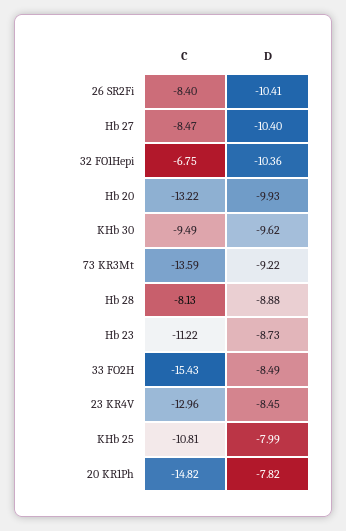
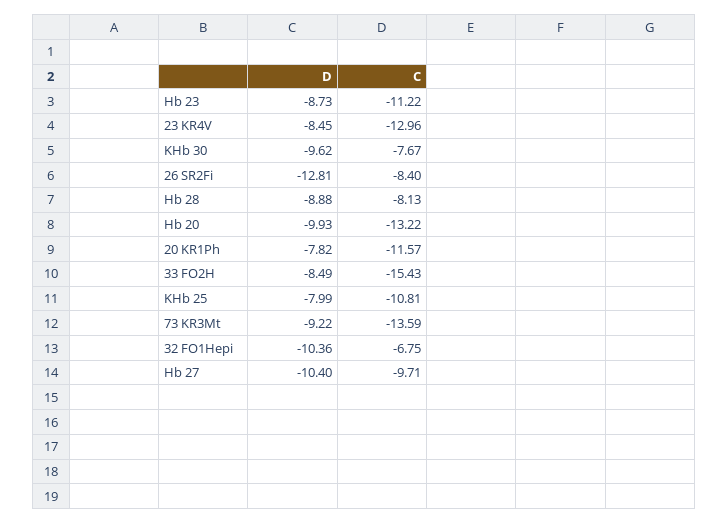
D, 26 SR2Fi: -10.41 -> -12.81
C, Hb 27: -8.47 -> -9.71
C, KHb 30: -9.49 -> -7.67
C, 20 KR1Ph: -14.82 -> -11.57

